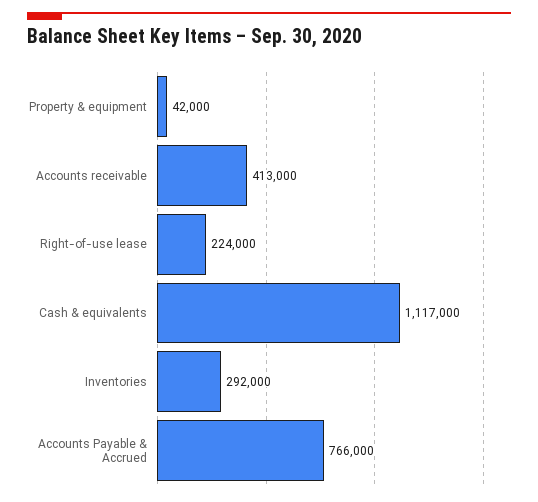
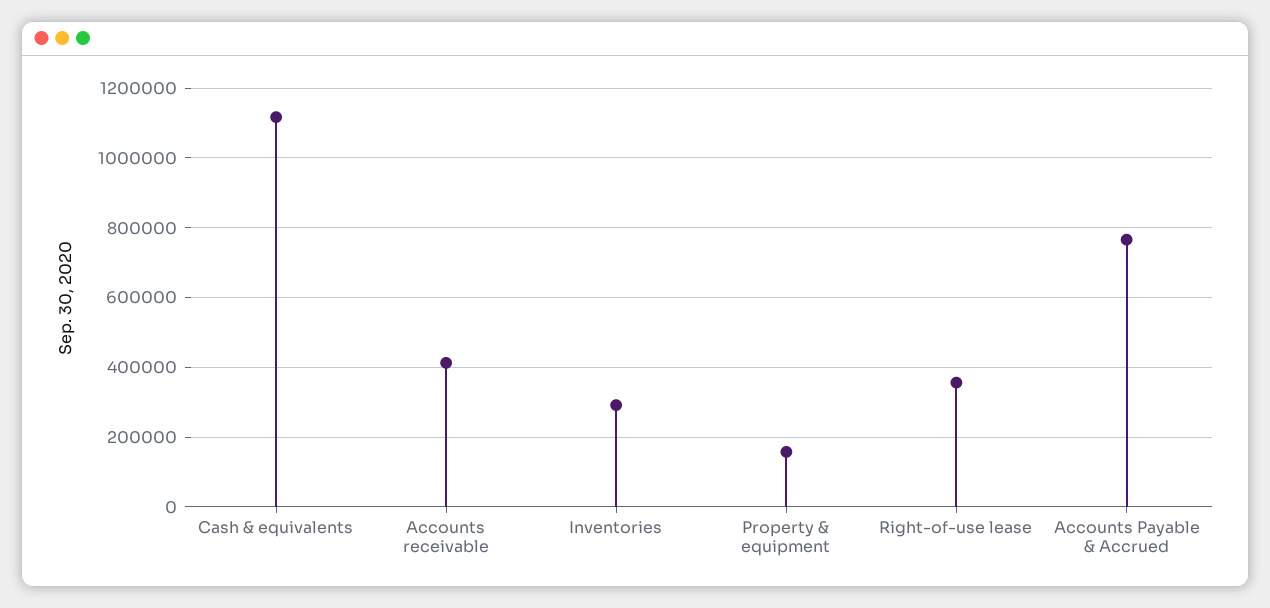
Property & equipment: 42000 -> 160000
Right-of-use lease: 224000 -> 360000

